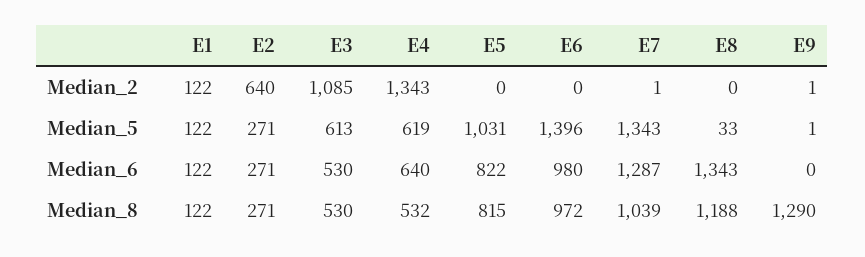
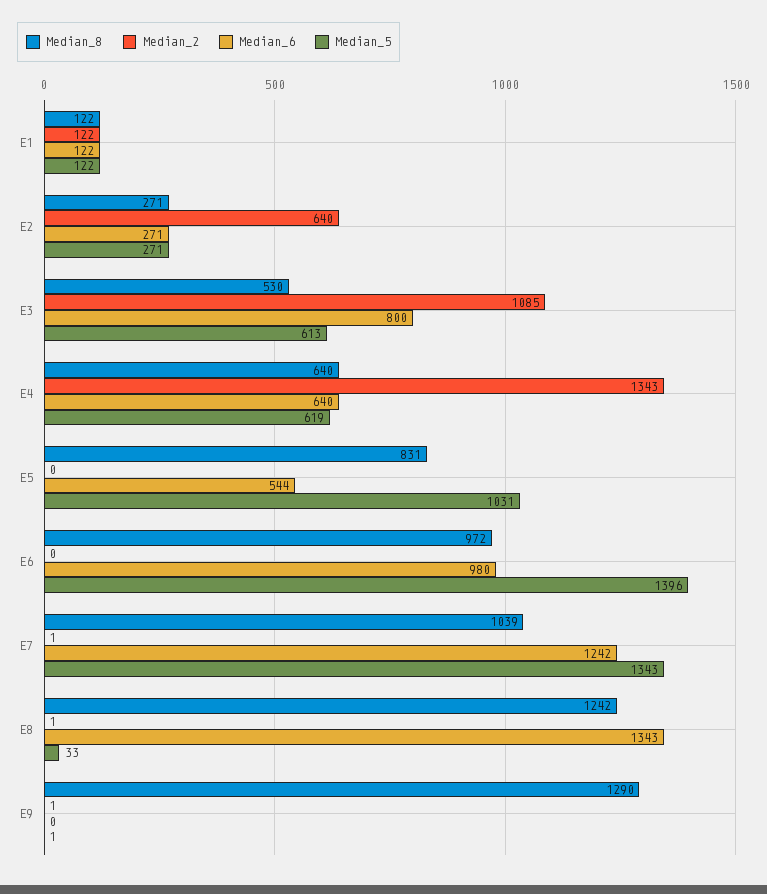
Median_2, E8: 0 -> 1
Median_6, E3: 530 -> 800
Median_6, E5: 822 -> 544
Median_6, E7: 1287 -> 1242
Median_8, E4: 532 -> 640
Median_8, E5: 815 -> 831
Median_8, E8: 1188 -> 1242

